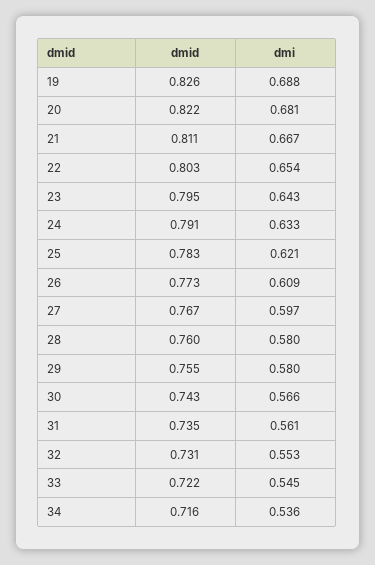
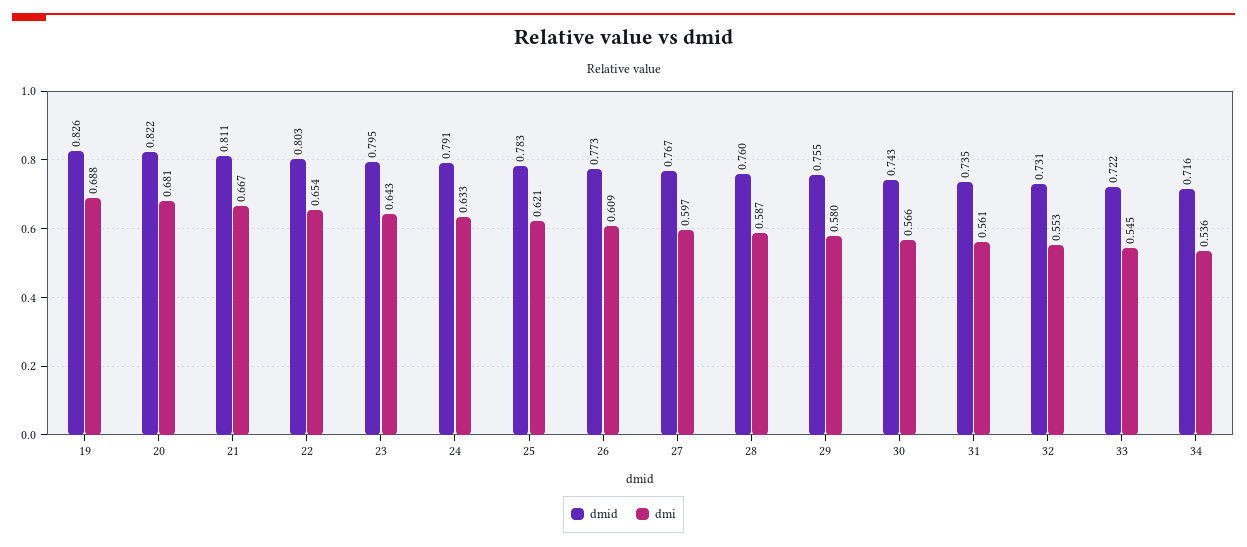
dmi, 28: 0.58 -> 0.587

